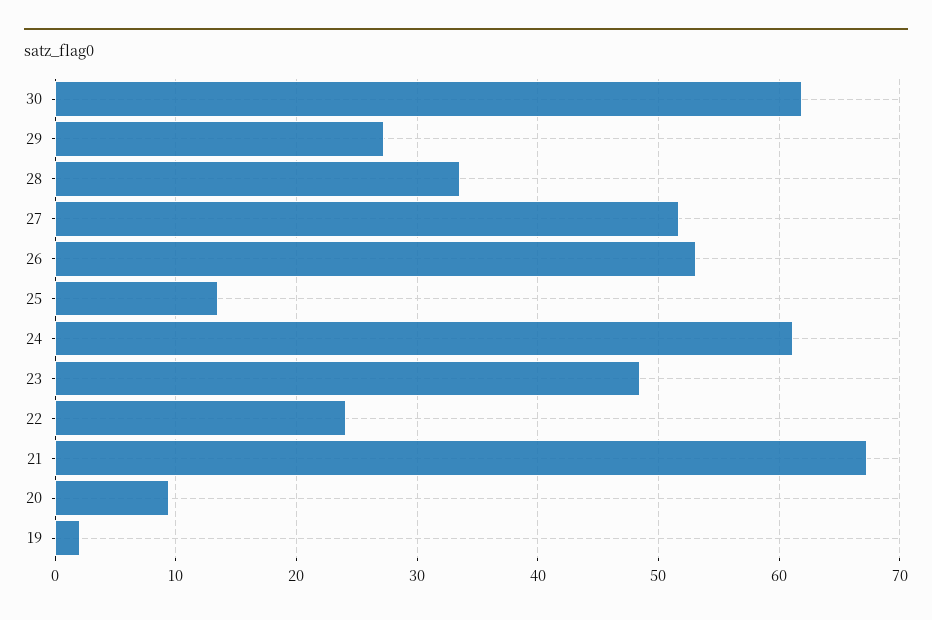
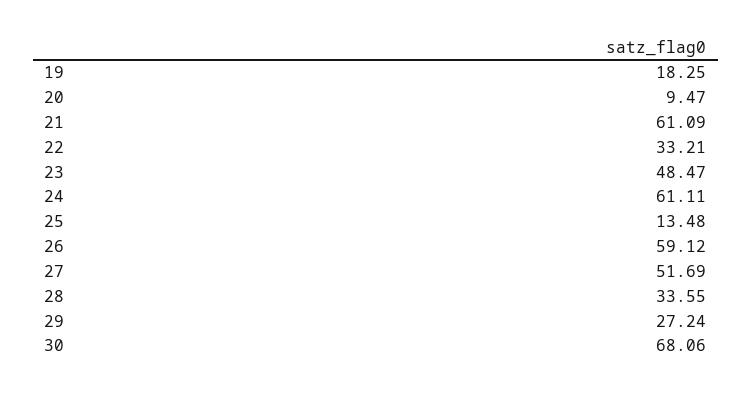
30: 62 -> 68.06
26: 53 -> 59.12
22: 24 -> 33.21
21: 67 -> 61.09
19: 2 -> 18.25

